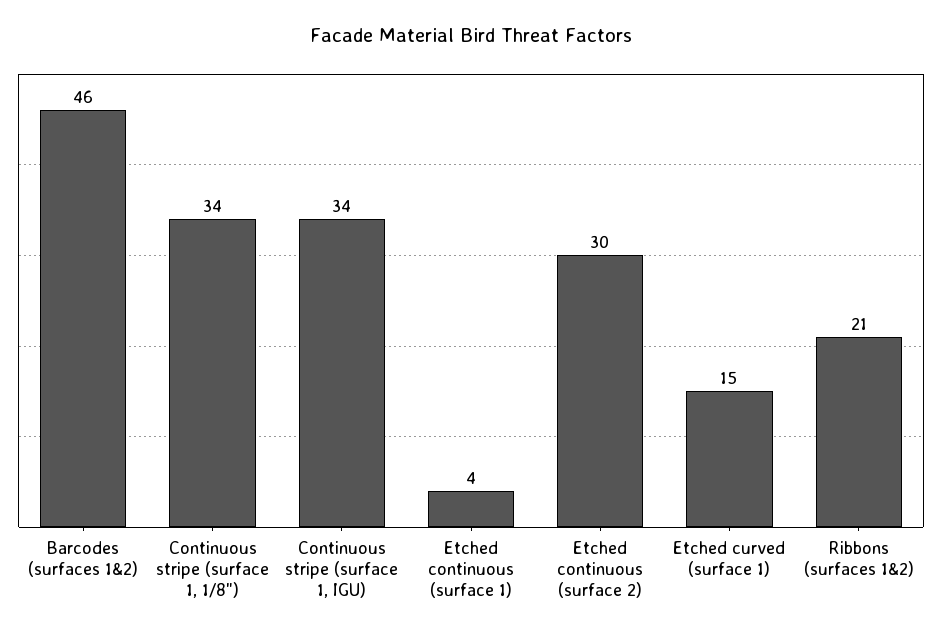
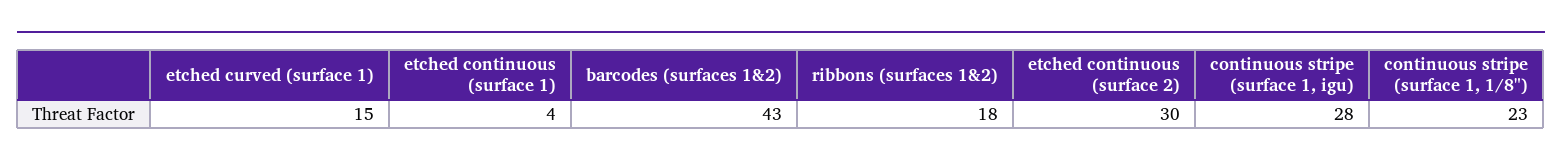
Barcodes (surfaces 1&2): 46 -> 43
Continuous stripe (surface 1, 1/8"): 34 -> 23
Continuous stripe (surface 1, IGU): 34 -> 28
Ribbons (surfaces 1&2): 21 -> 18

